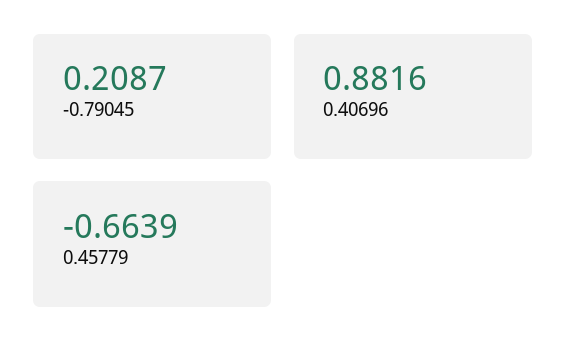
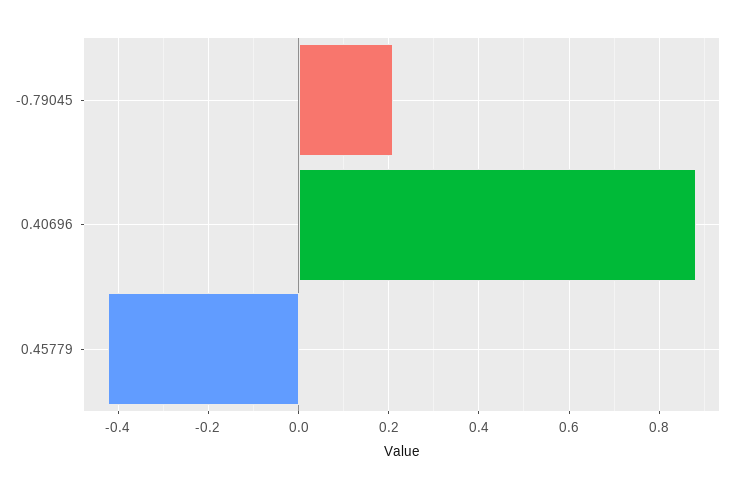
0.45779: -0.6639 -> -0.42

